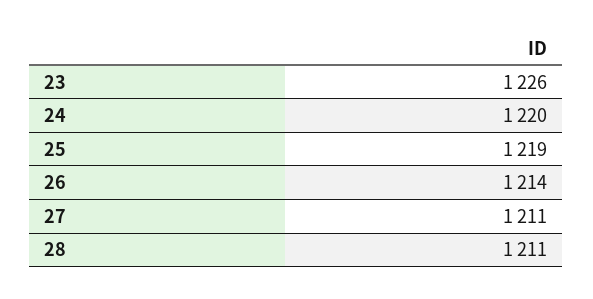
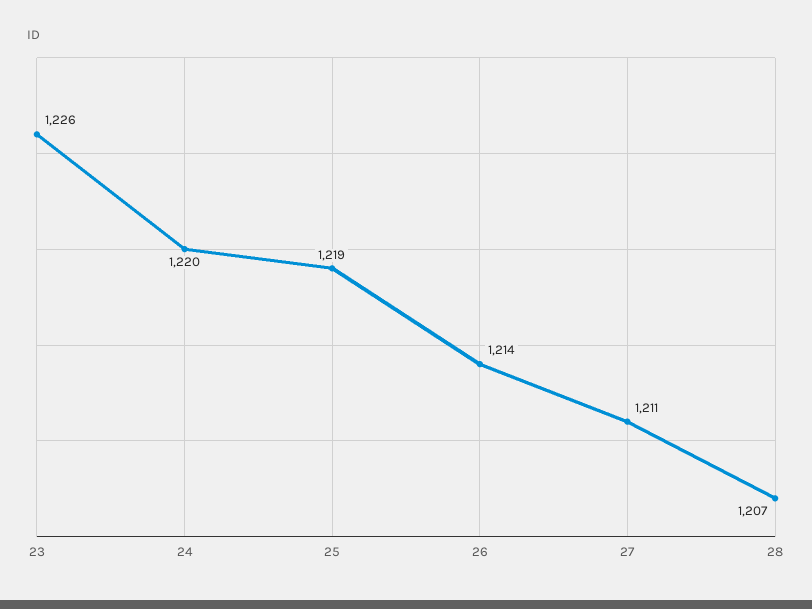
28: 1211 -> 1207

